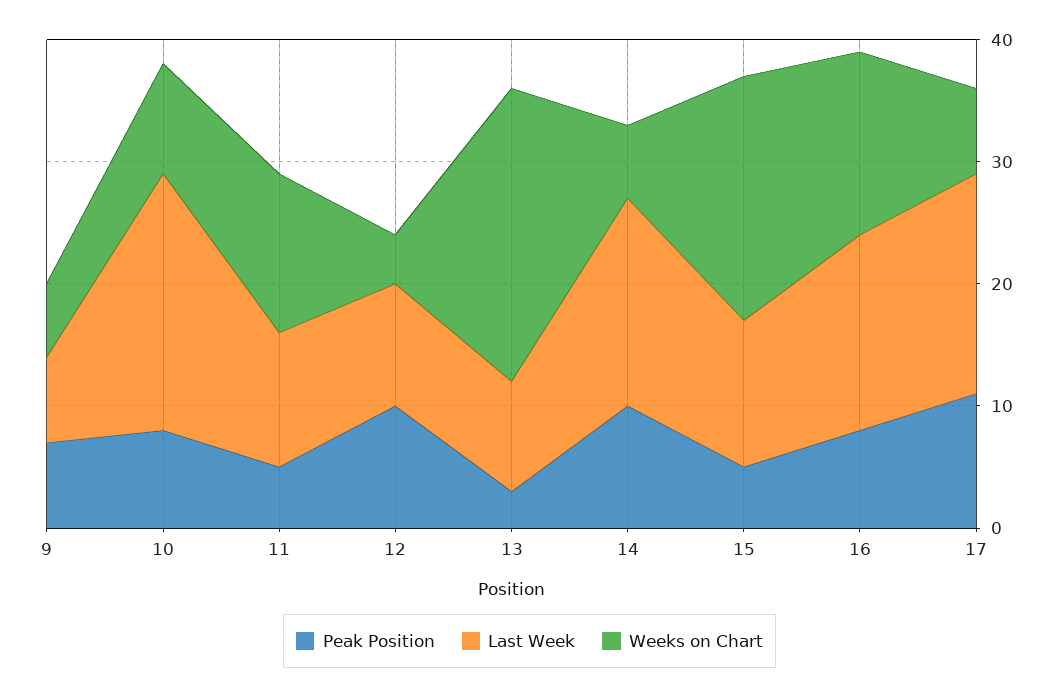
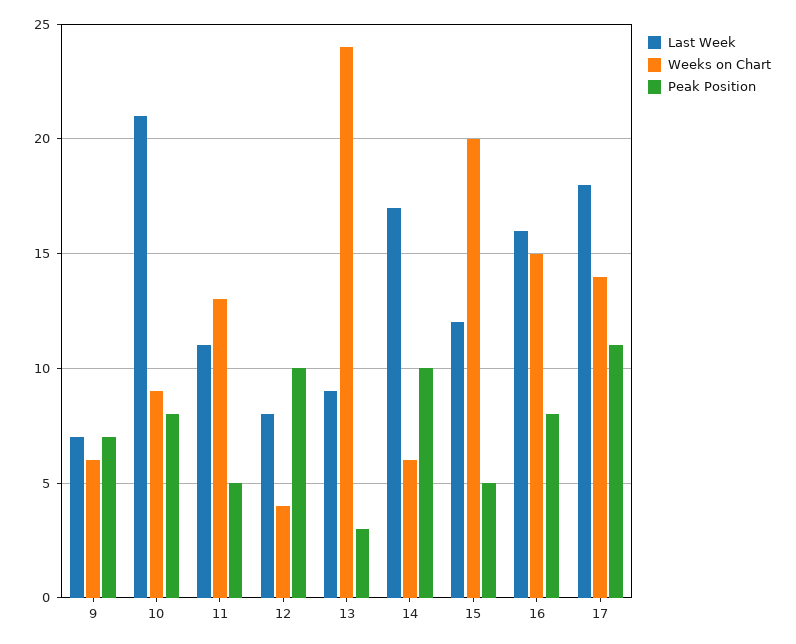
Last Week, 12: 10 -> 8
Weeks on Chart, 17: 7 -> 14

